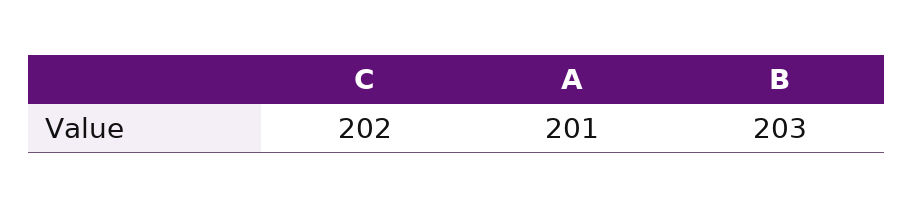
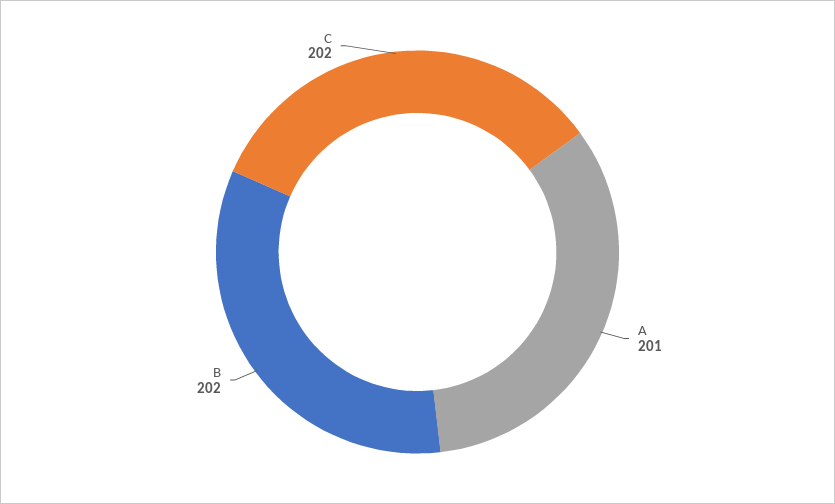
B: 203 -> 202

